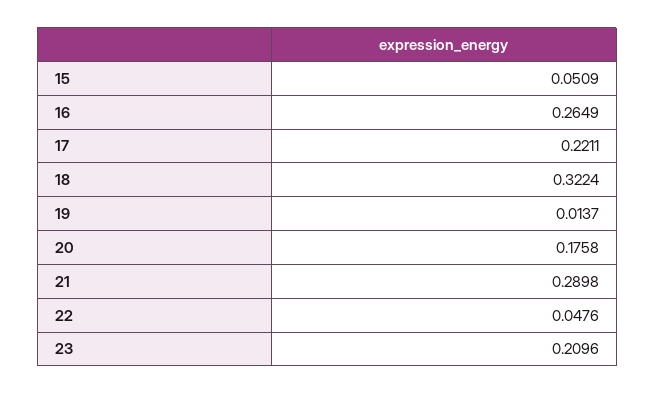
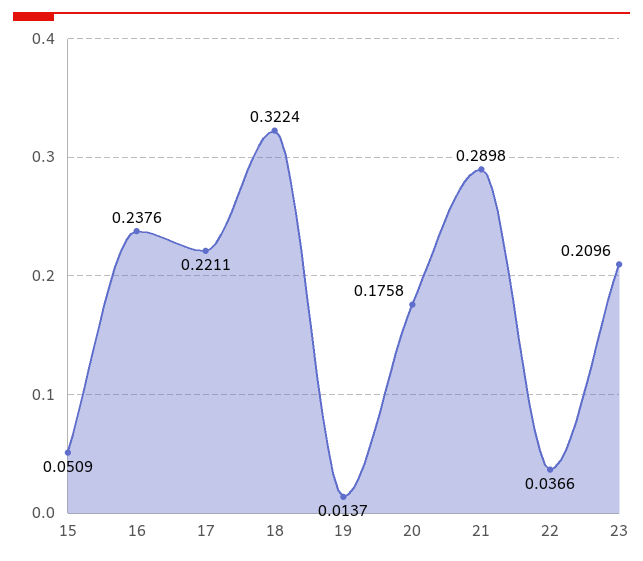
16: 0.2649 -> 0.2376
22: 0.0476 -> 0.0366

